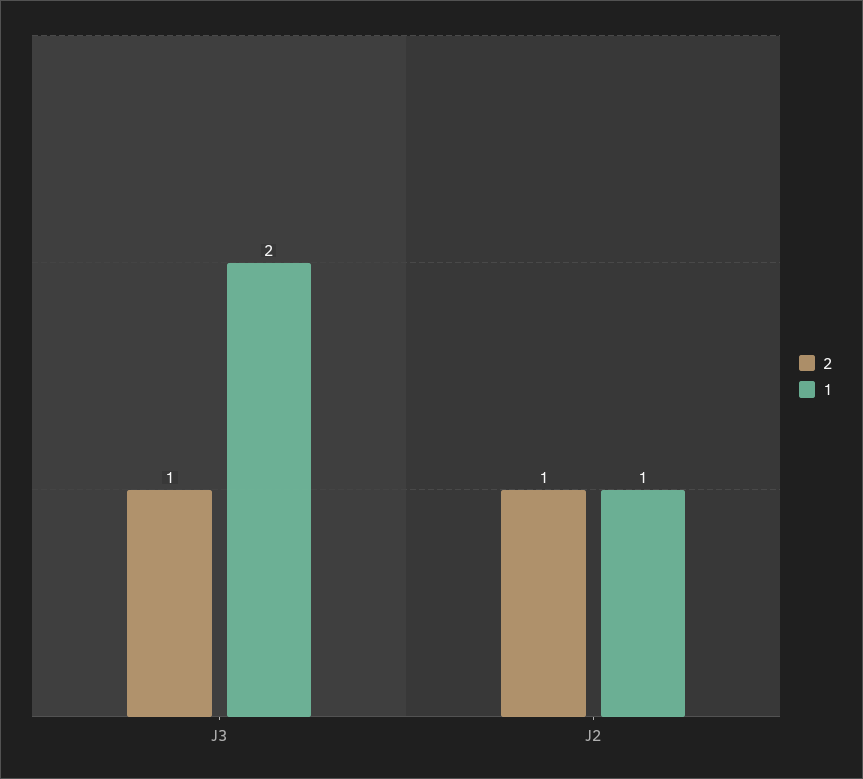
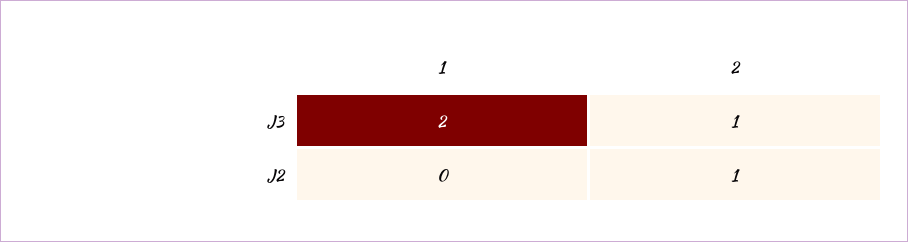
1, J2: 1 -> 0

